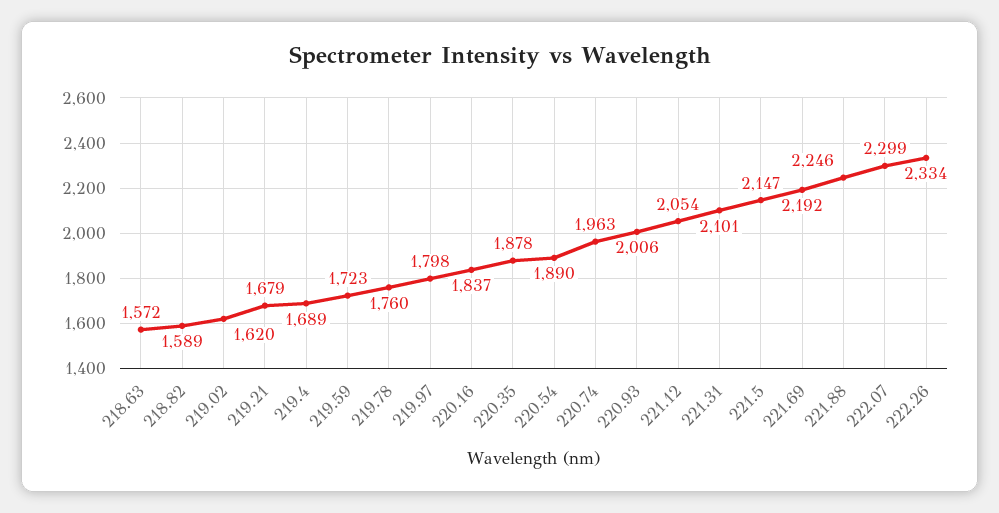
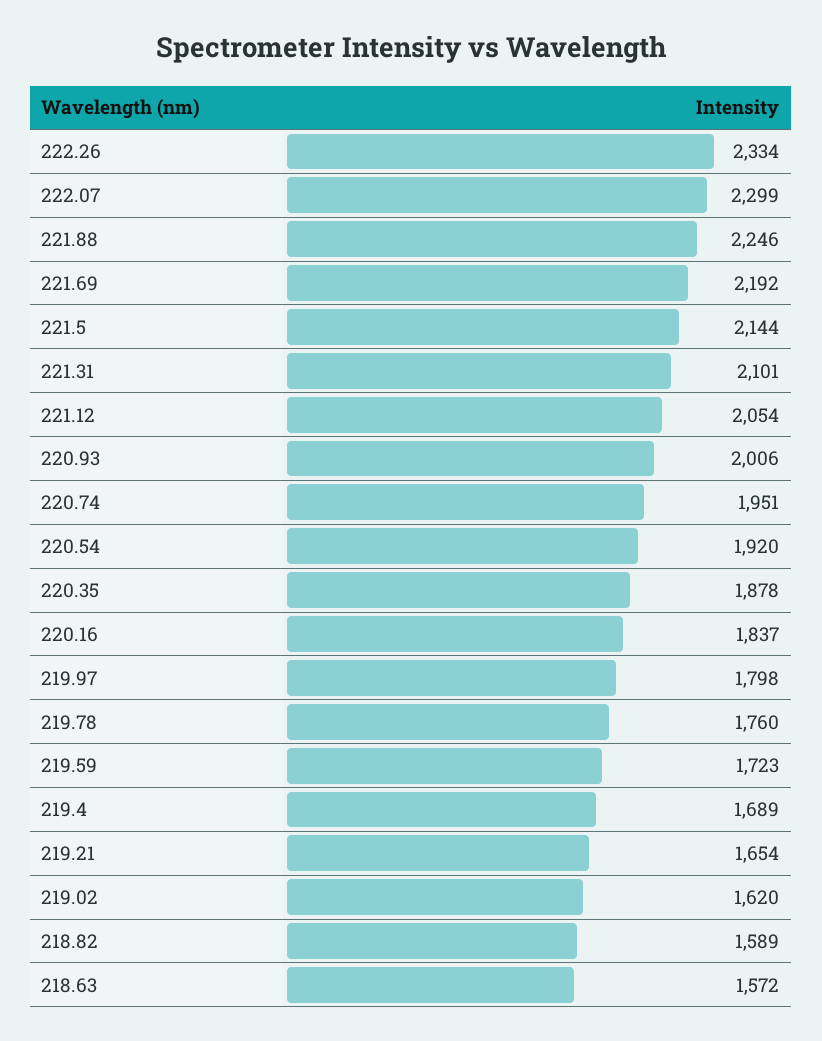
219.21: 1679 -> 1654
220.54: 1890 -> 1920
220.74: 1963 -> 1951
221.5: 2147 -> 2144

